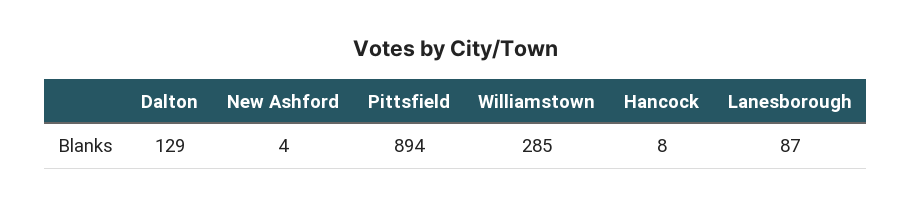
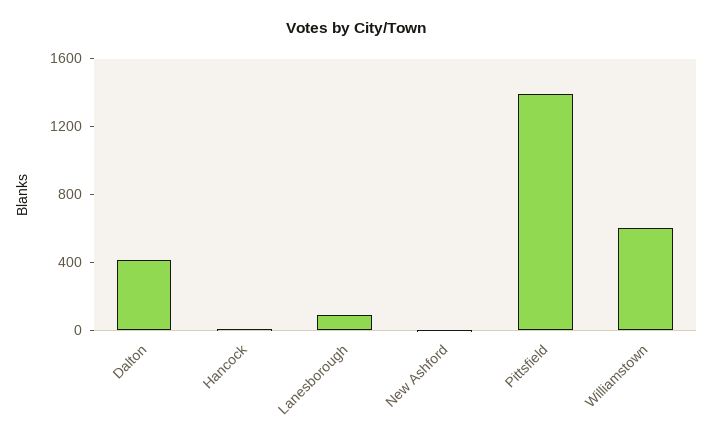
Dalton: 129 -> 400
Pittsfield: 894 -> 1400
Williamstown: 285 -> 600

